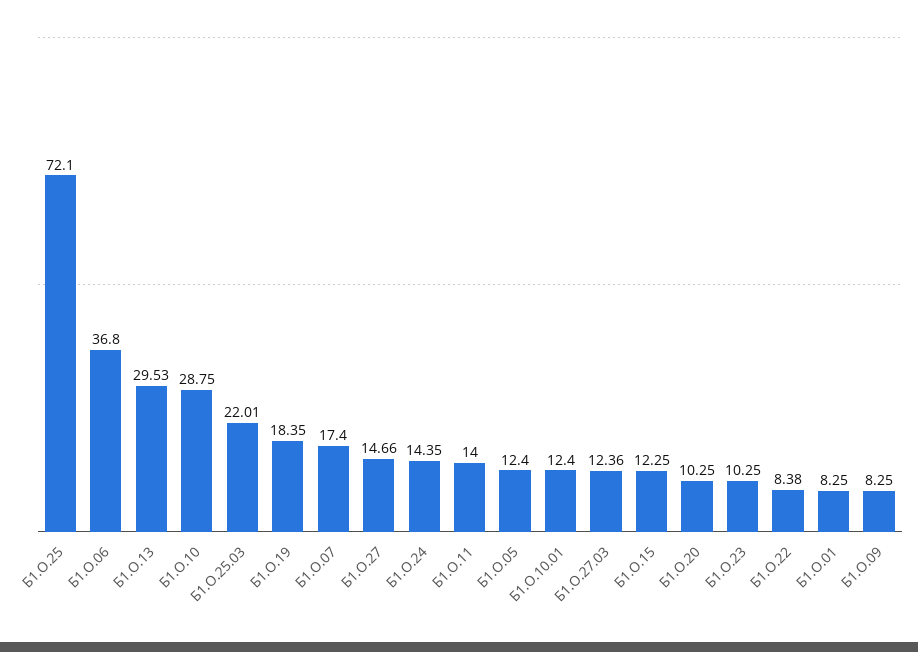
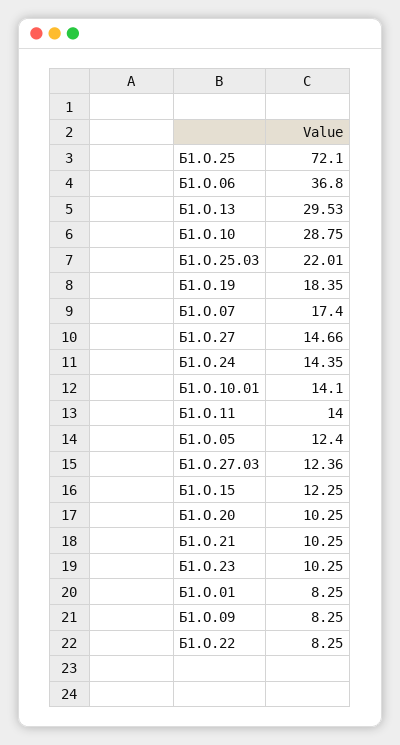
Б1.О.10.01: 12.4 -> 14.1
Б1.О.22: 8.38 -> 8.25
Б1.О.21: none -> 10.25

